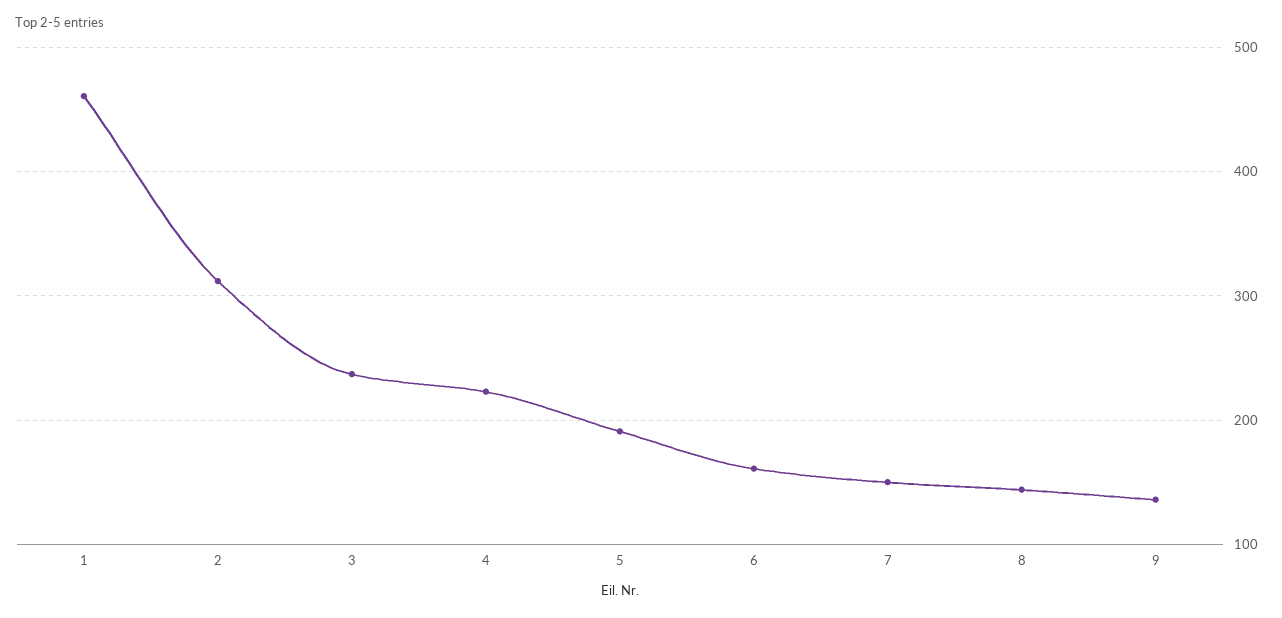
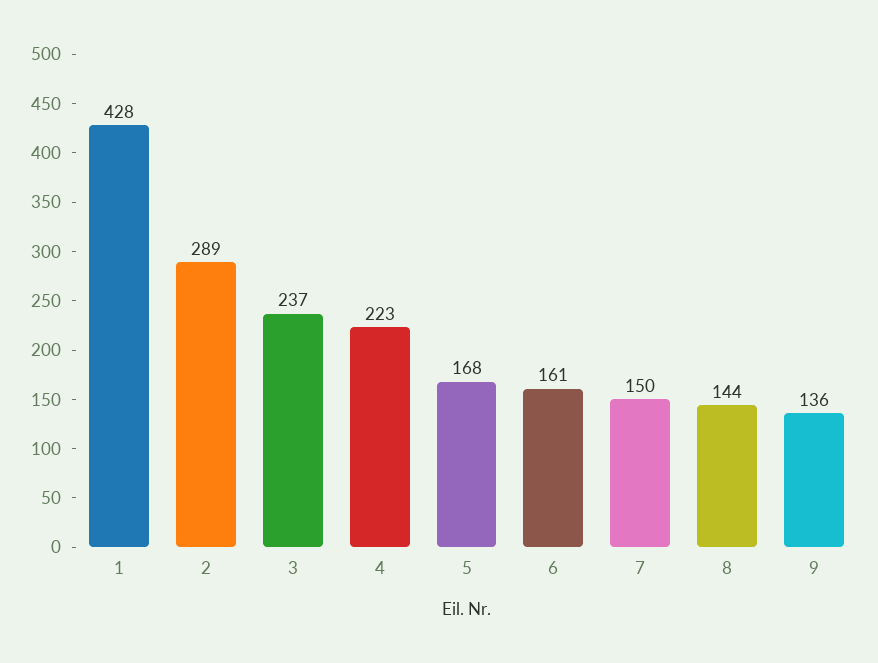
1: 460 -> 428
2: 310 -> 289
5: 190 -> 168

